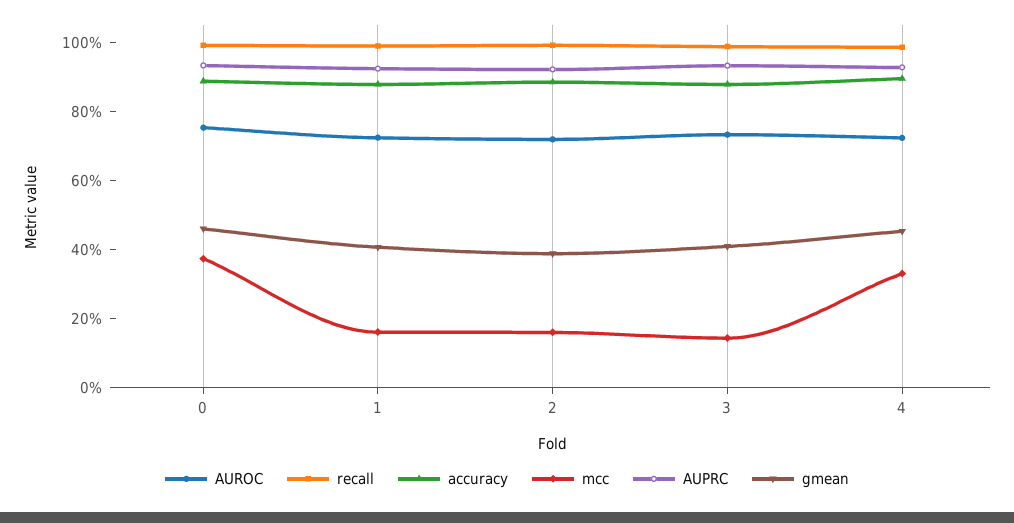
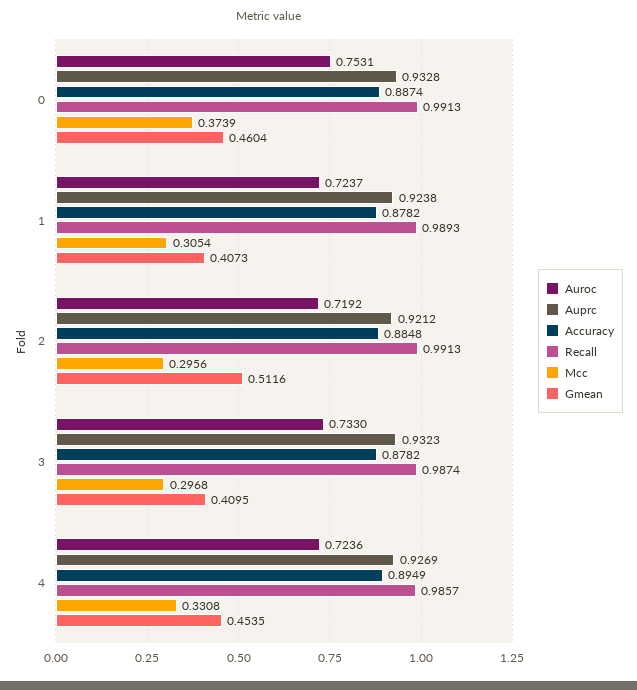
mcc, 1: 0.15 -> 0.3054
mcc, 2: 0.15 -> 0.2956
gmean, 2: 0.4 -> 0.5116
mcc, 3: 0.15 -> 0.2968

